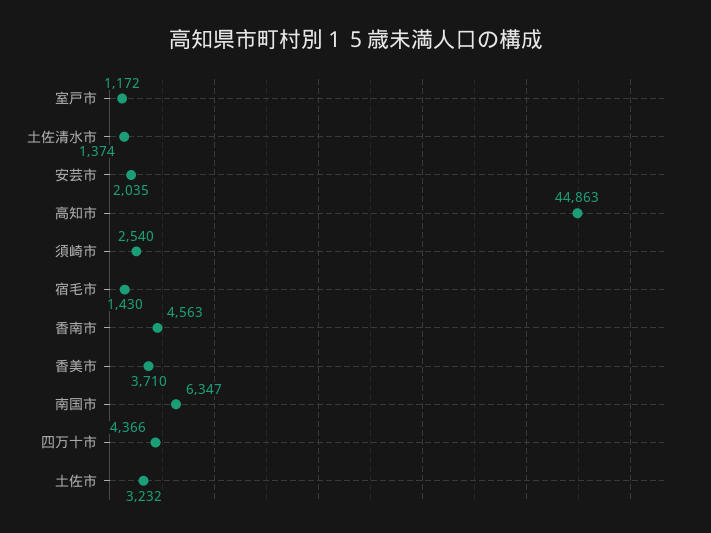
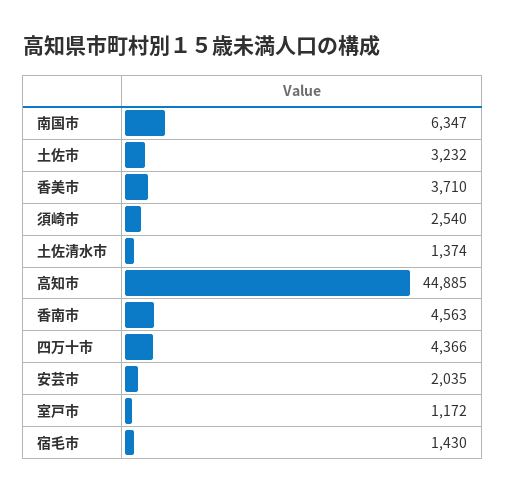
高知市: 44863 -> 44885

